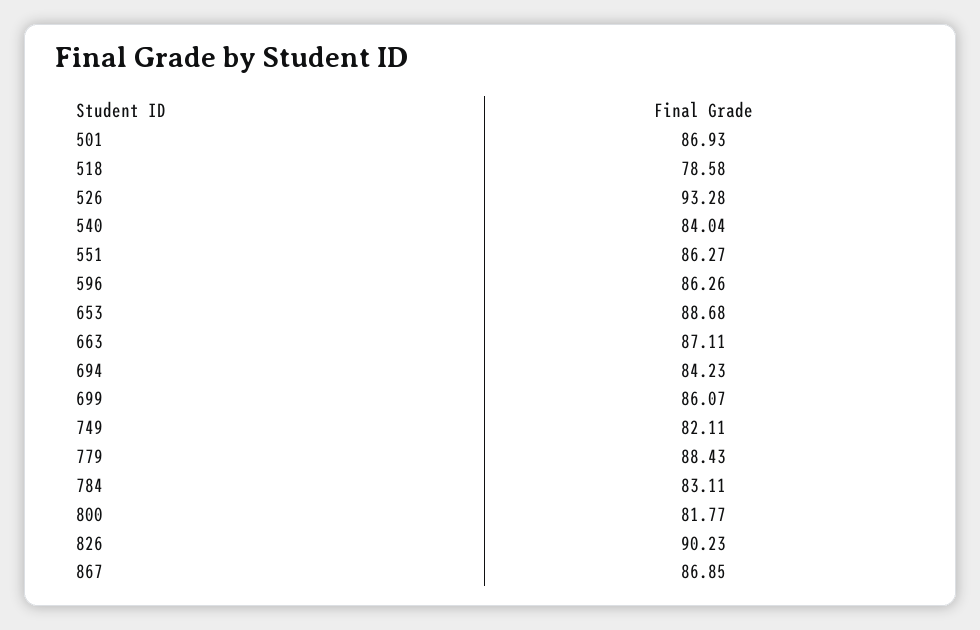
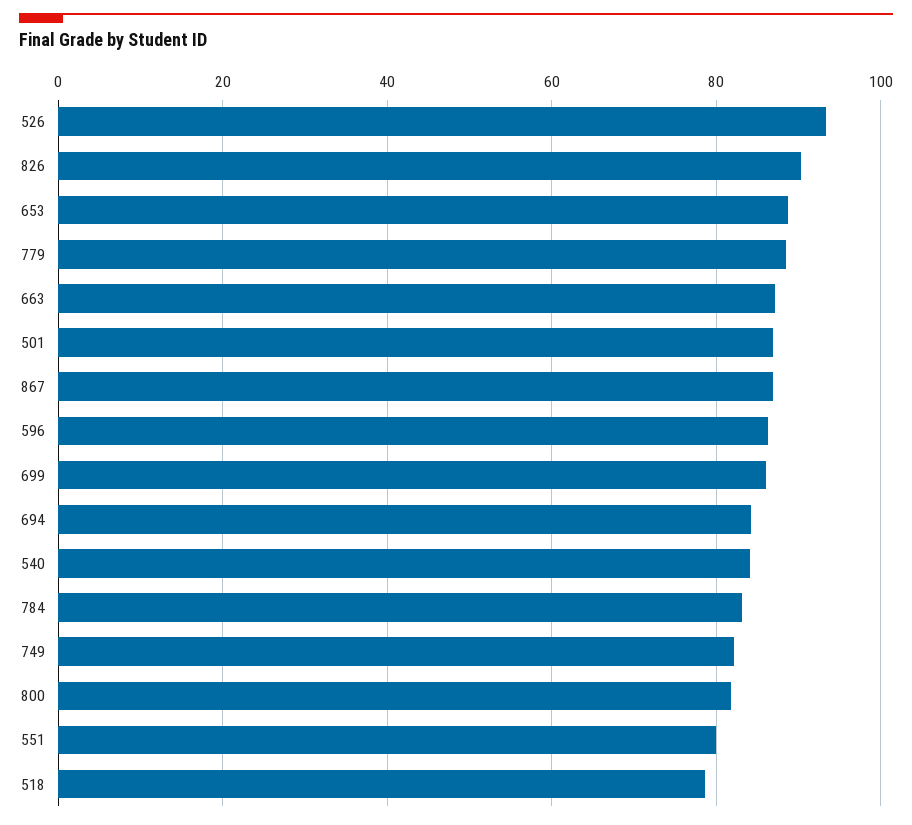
551: 86.27 -> 80

